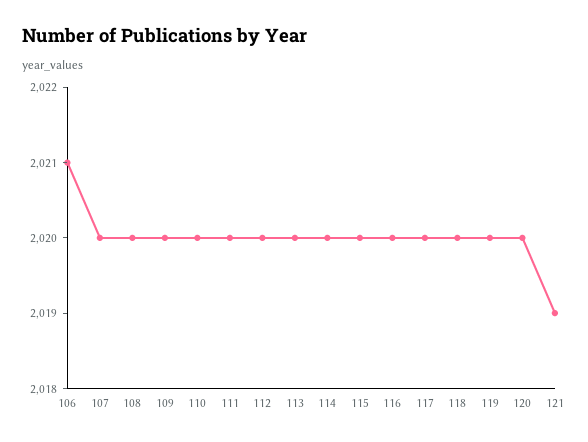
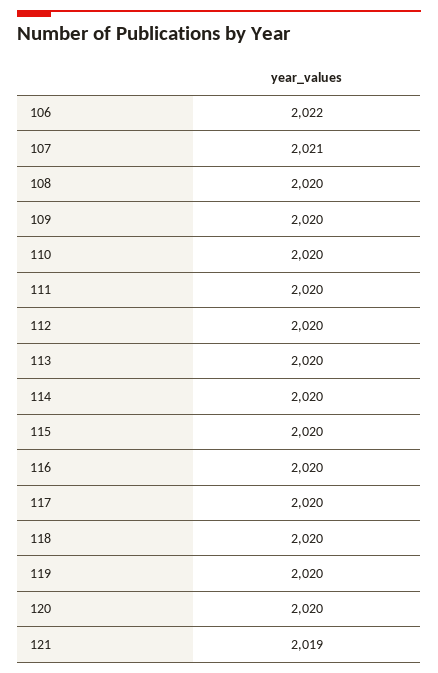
106: 2021 -> 2022
107: 2020 -> 2021

